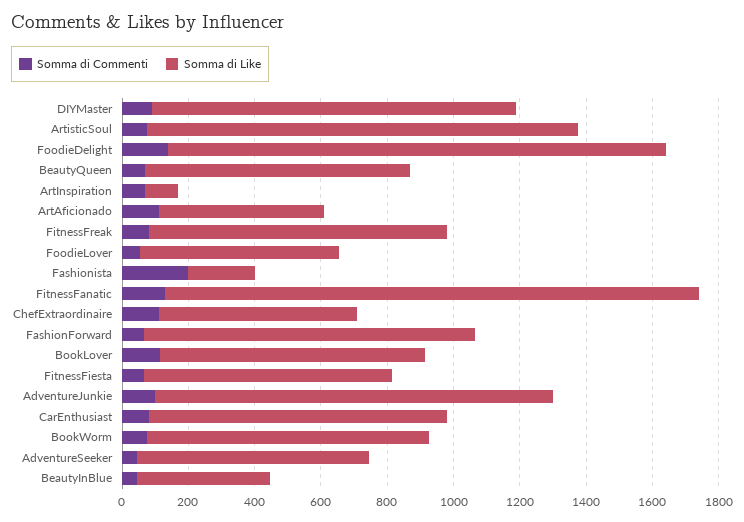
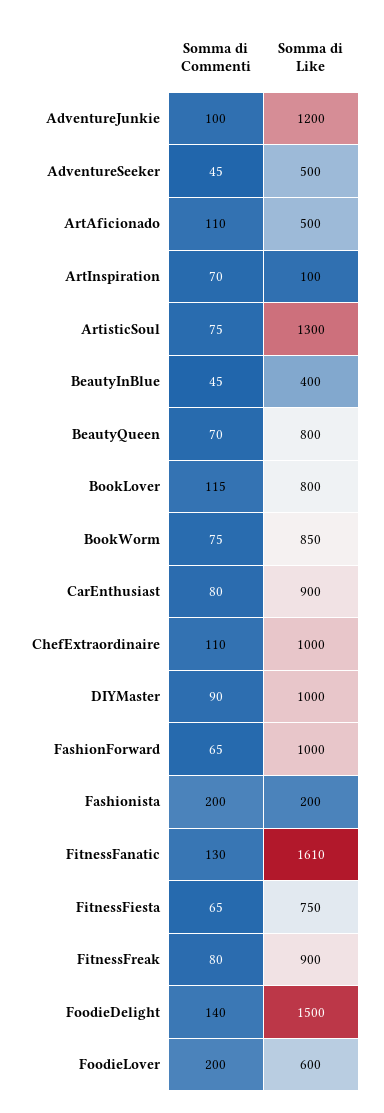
Somma di Like, DIYMaster: 1100 -> 1000
Somma di Commenti, FoodieLover: 50 -> 200
Somma di Like, ChefExtraordinaire: 600 -> 1000
Somma di Like, AdventureSeeker: 700 -> 500

